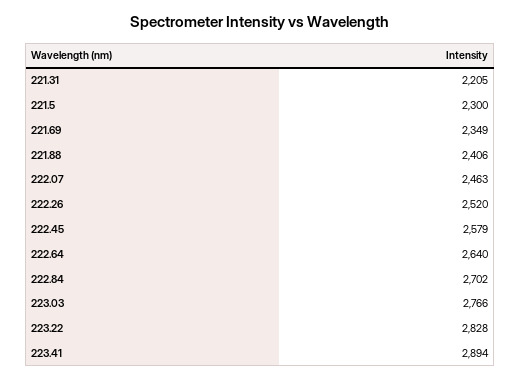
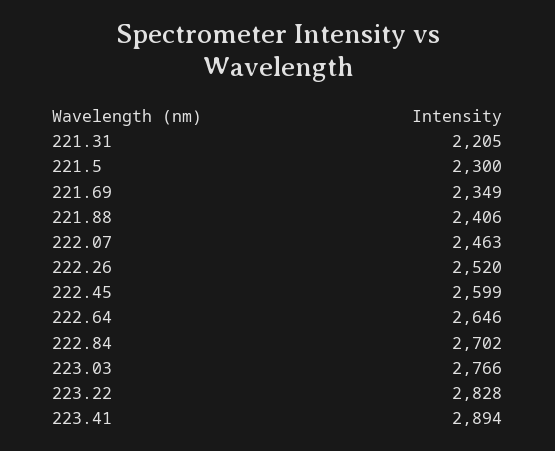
222.45: 2579 -> 2599
222.64: 2640 -> 2646

